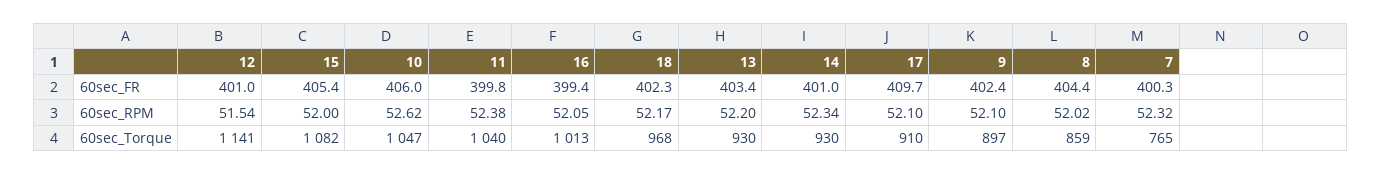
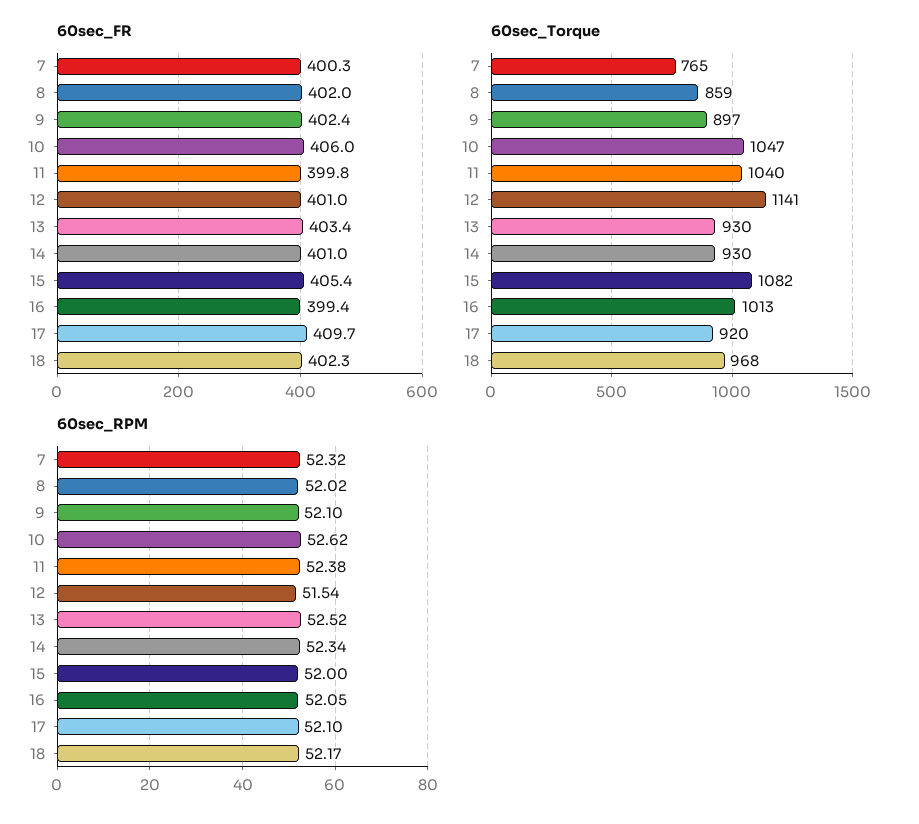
60sec_FR, 8: 404.4 -> 402
60sec_RPM, 13: 52.2 -> 52.52
60sec_Torque, 17: 910 -> 920

